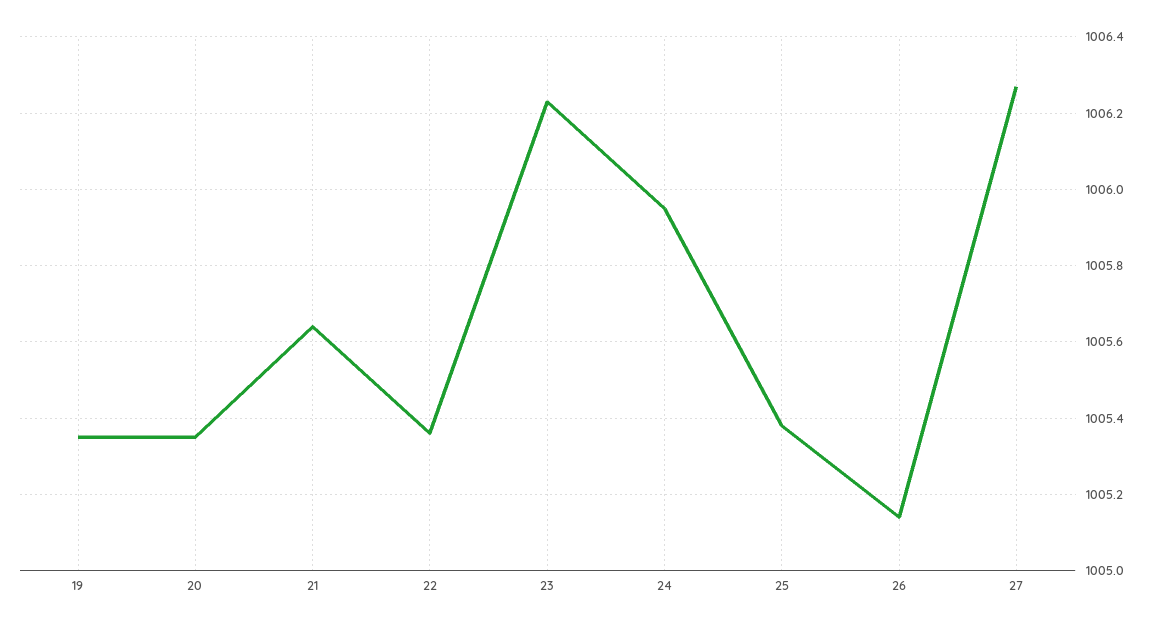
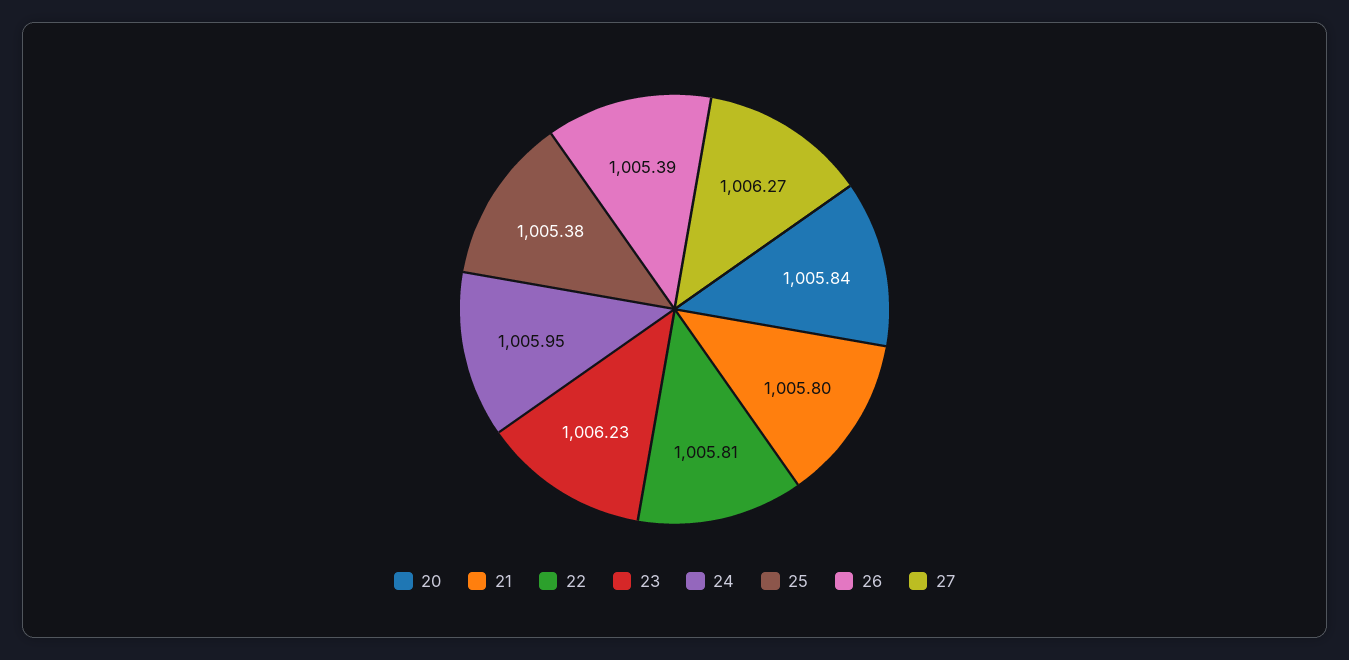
19: 1005.35 -> none
20: 1005.35 -> 1005.84
21: 1005.65 -> 1005.8
22: 1005.35 -> 1005.81
26: 1005.15 -> 1005.39

